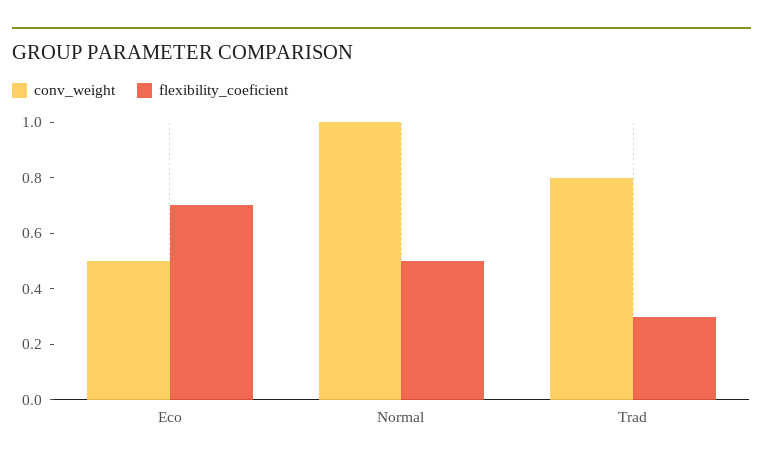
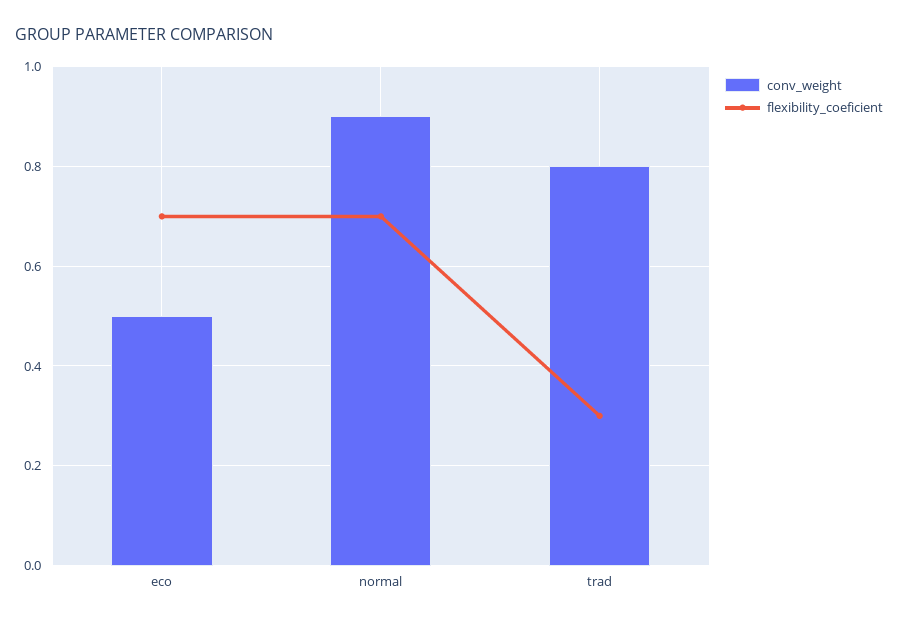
conv_weight, Normal: 1 -> 0.9
flexibility_coeficient, Normal: 0.5 -> 0.7

